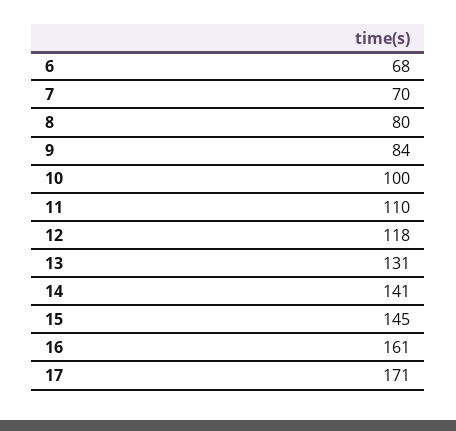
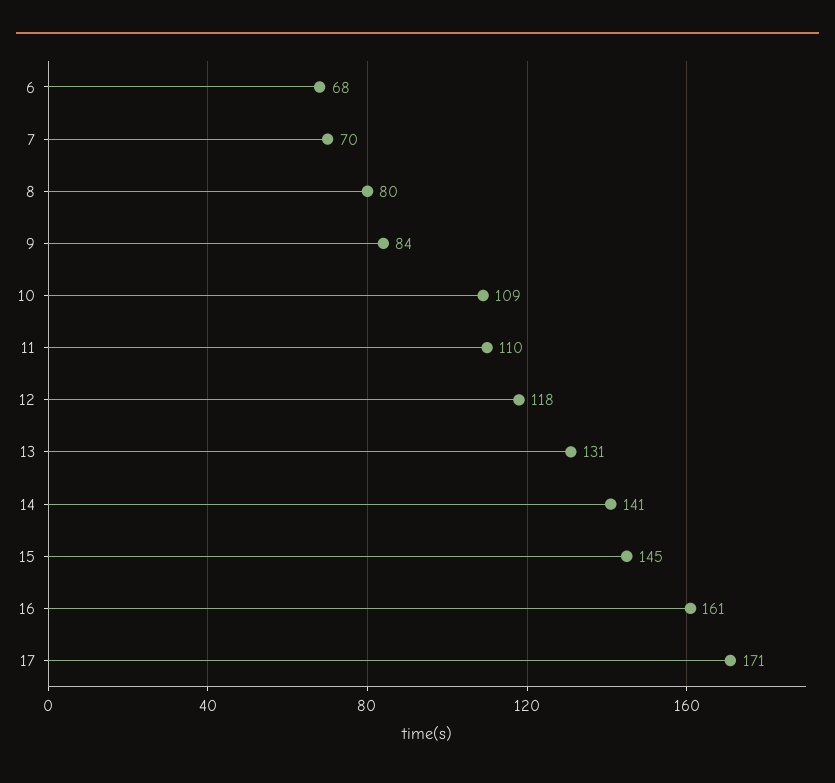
10: 100 -> 109

